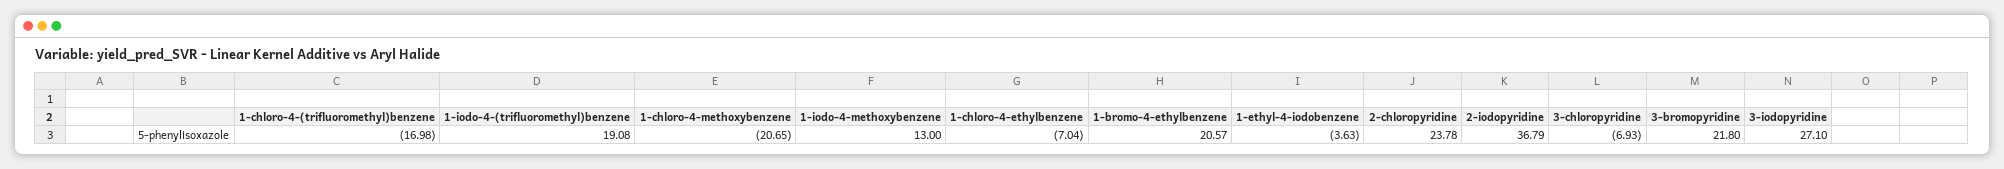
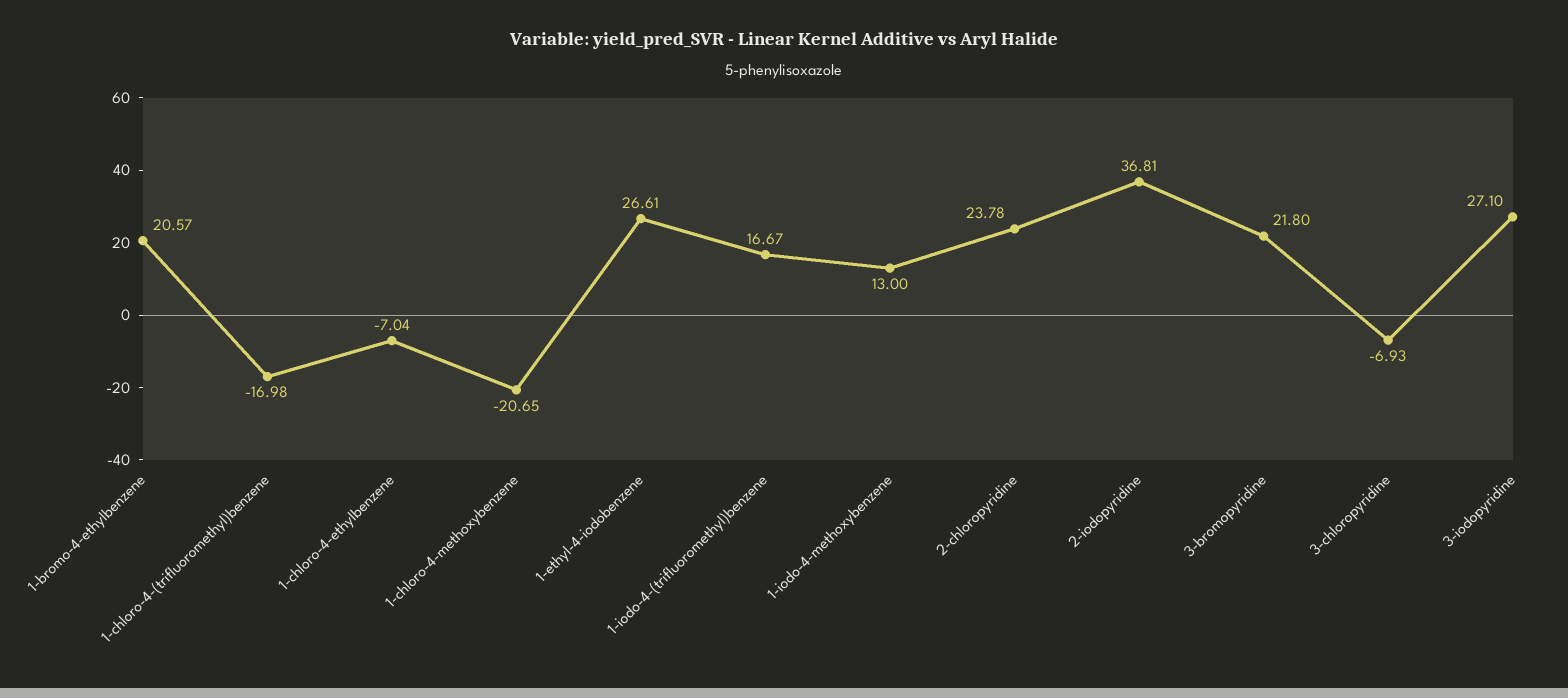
1-iodo-4-(trifluoromethyl)benzene: 19.08 -> 16.67
1-ethyl-4-iodobenzene: -3.63 -> 26.61
2-iodopyridine: 36.79 -> 36.81

